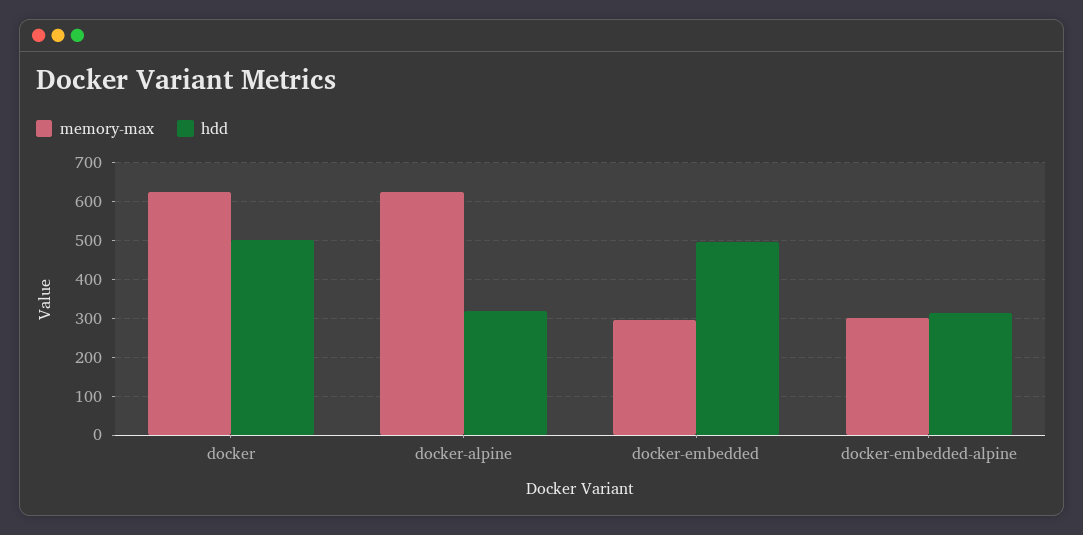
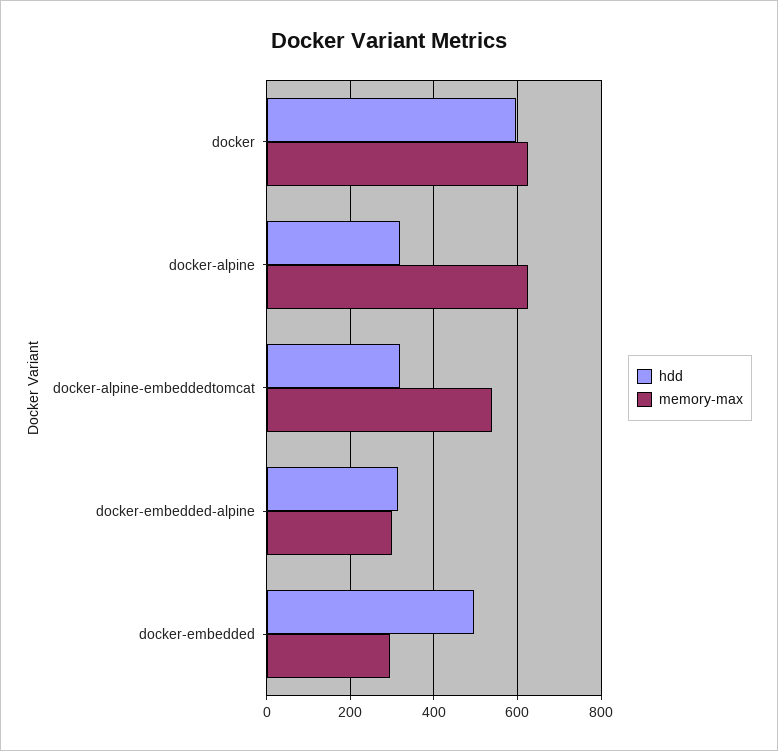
hdd, docker: 500 -> 600
hdd, docker-alpine-embeddedtomcat: none -> 320
memory-max, docker-alpine-embeddedtomcat: none -> 540

